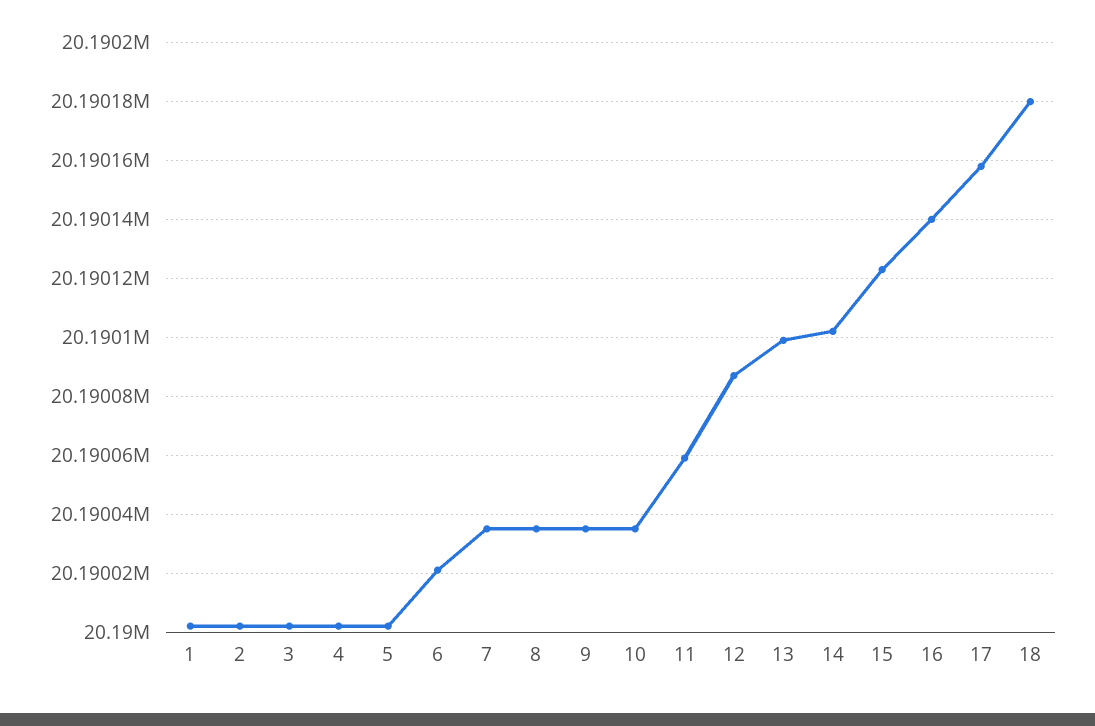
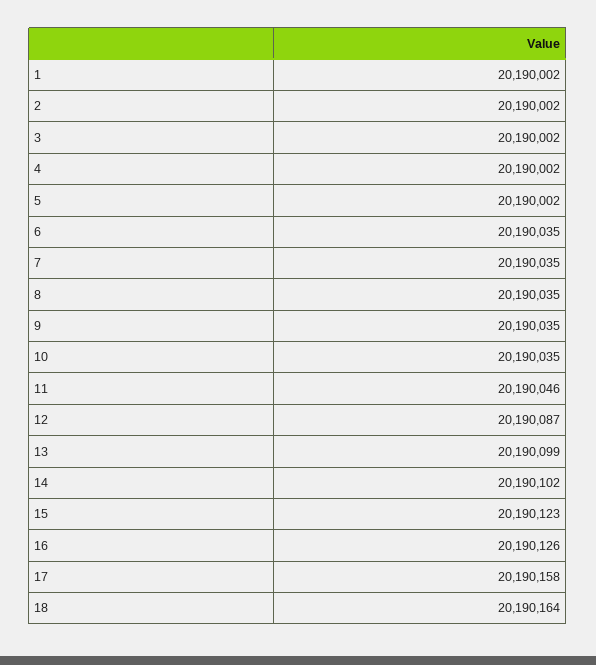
6: 20190020 -> 20190035
11: 20190060 -> 20190046
16: 20190140 -> 20190126
18: 20190180 -> 20190164

